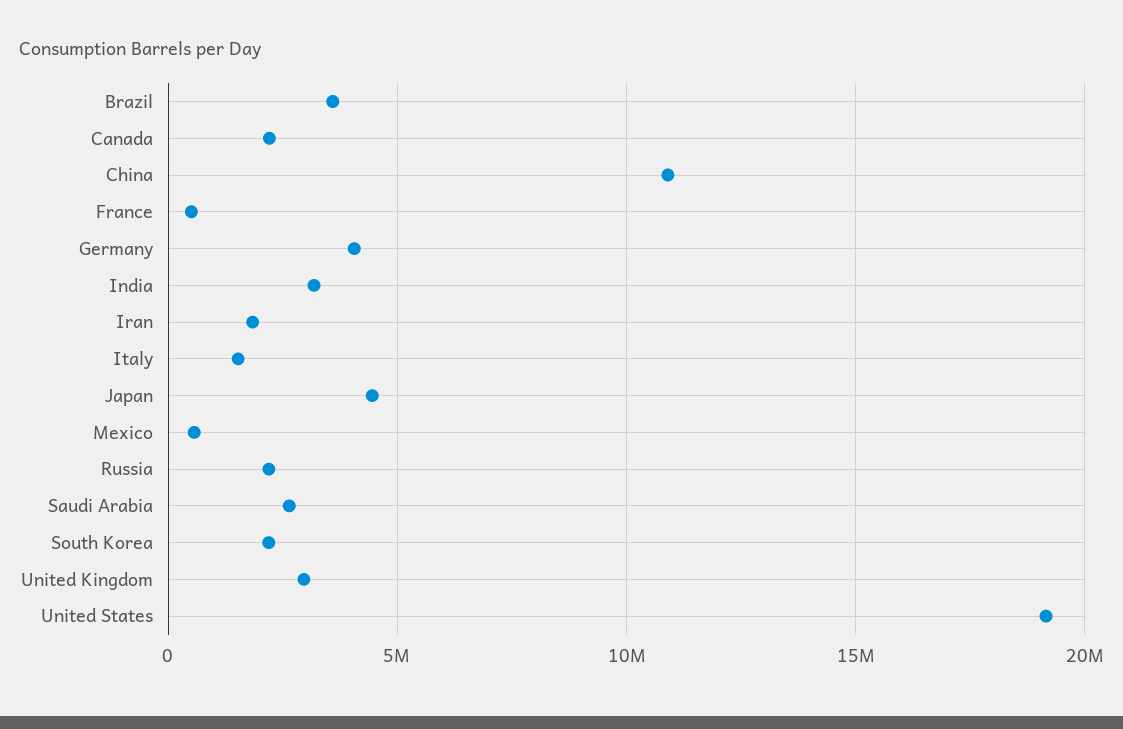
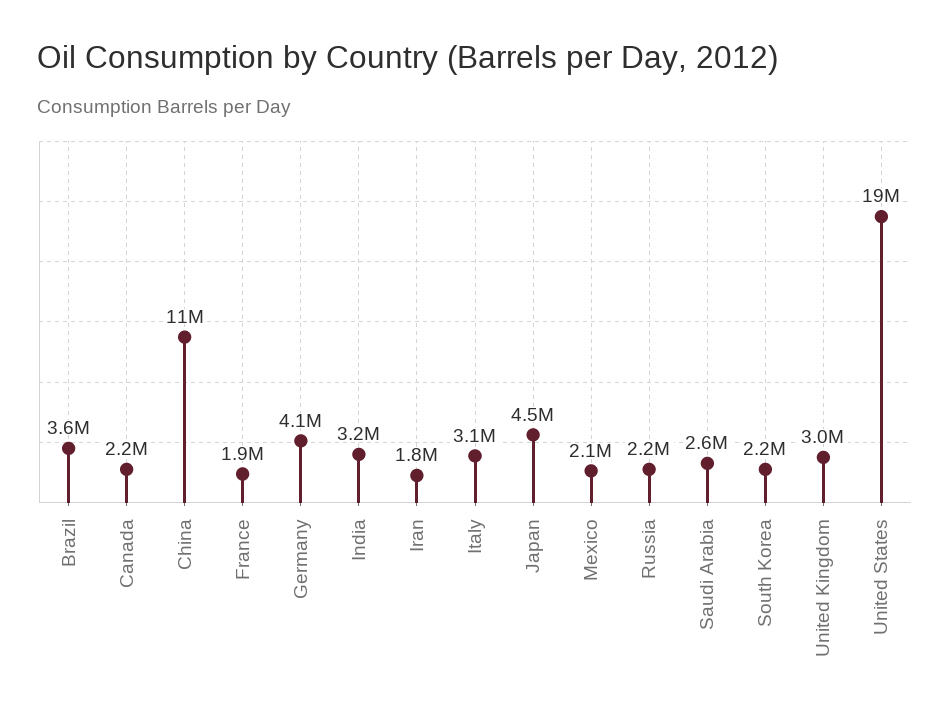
France: 500000 -> 1900000
Italy: 1500000 -> 3100000
Mexico: 500000 -> 2100000

